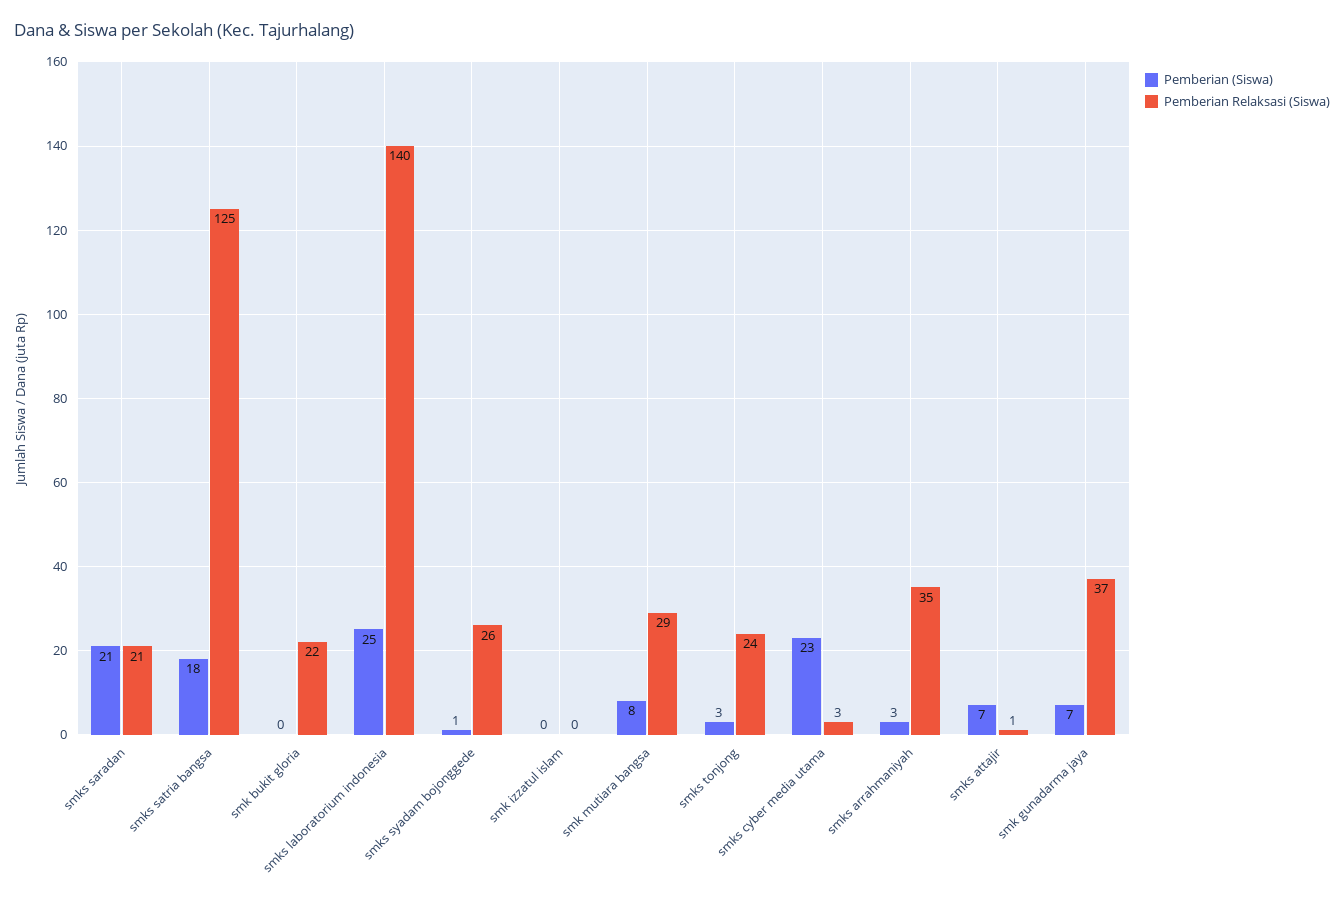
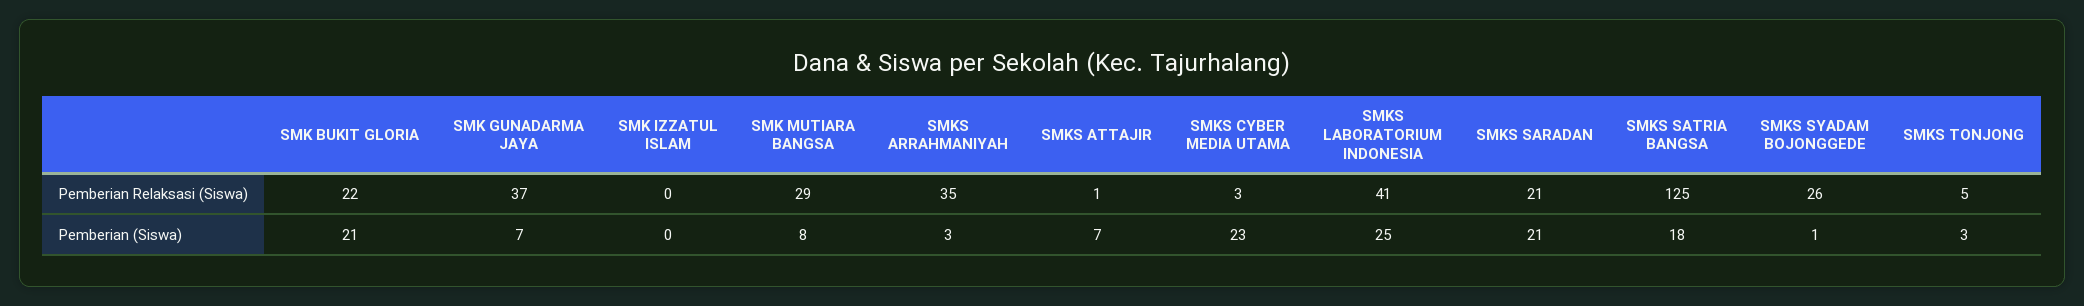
Pemberian (Siswa), smk bukit gloria: 0 -> 21
Pemberian Relaksasi (Siswa), smks laboratorium indonesia: 140 -> 41
Pemberian Relaksasi (Siswa), smks tonjong: 24 -> 5

